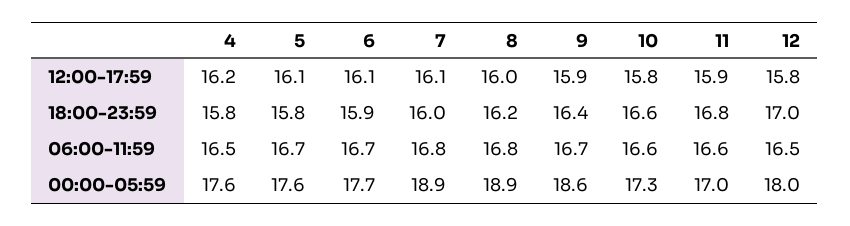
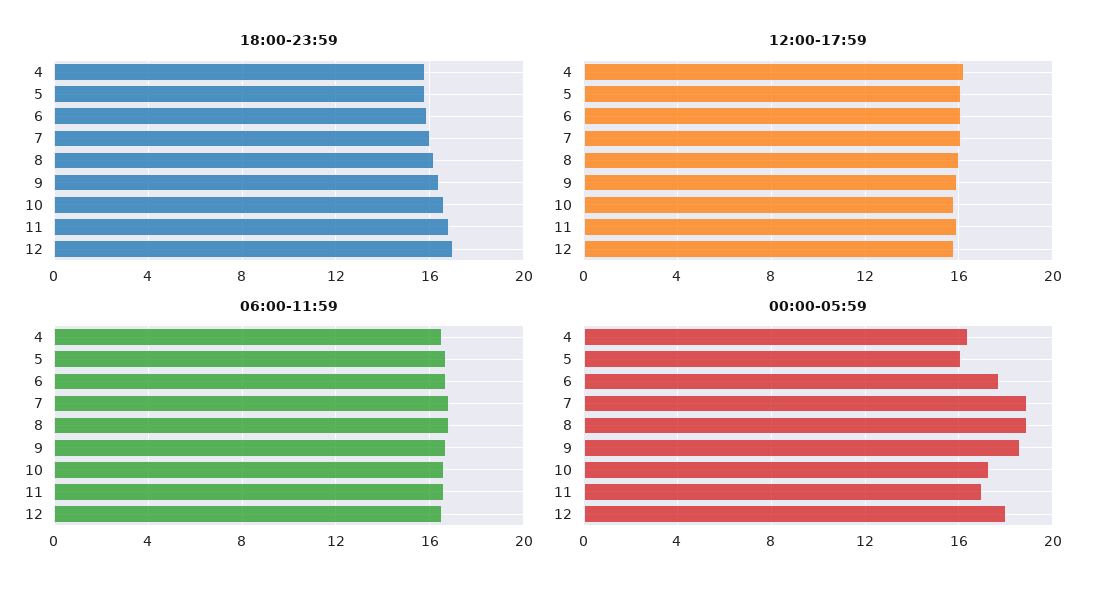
00:00-05:59, 4: 17.6 -> 16.5
00:00-05:59, 5: 17.6 -> 16

